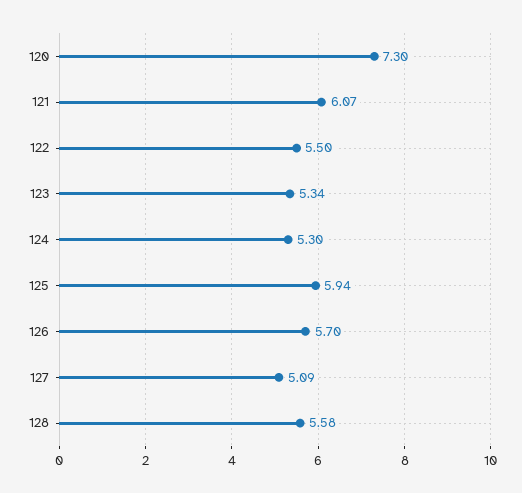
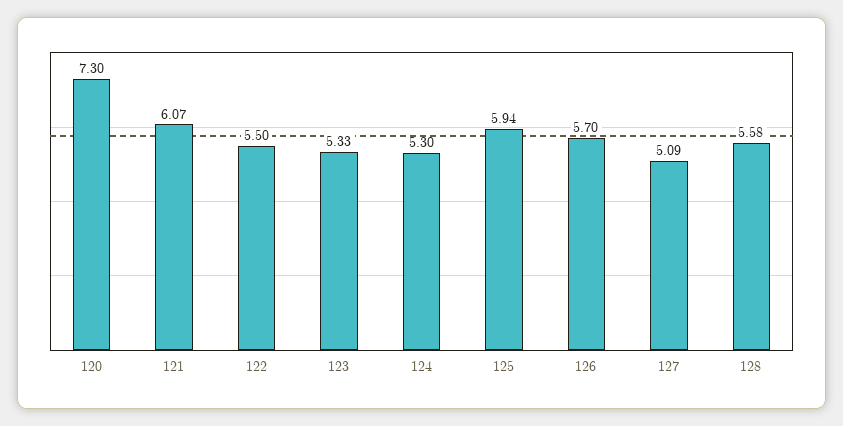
123: 5.34 -> 5.33

